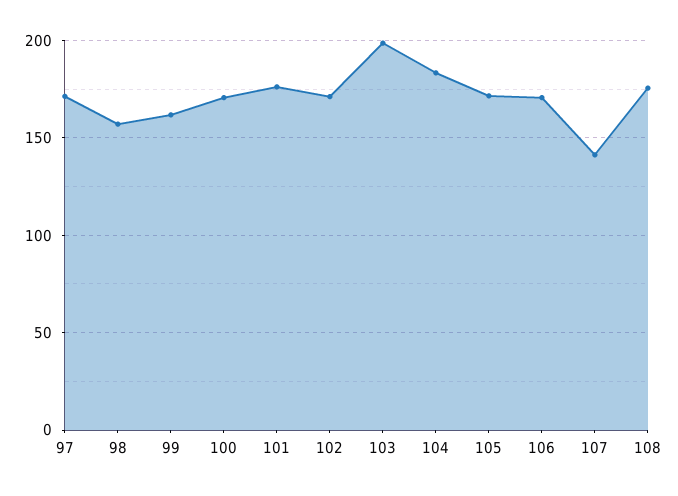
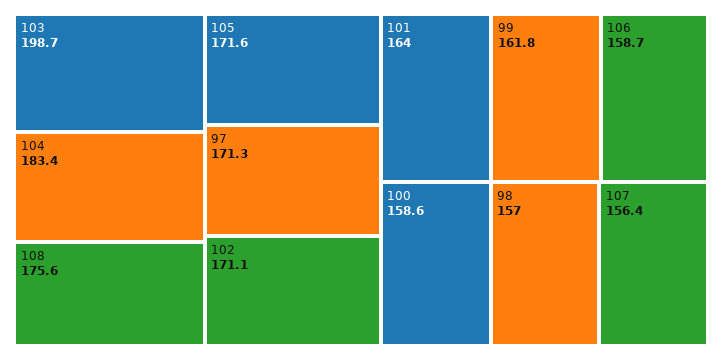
100: 170 -> 158.6
101: 175 -> 164
106: 170 -> 158.7
107: 140 -> 156.4

